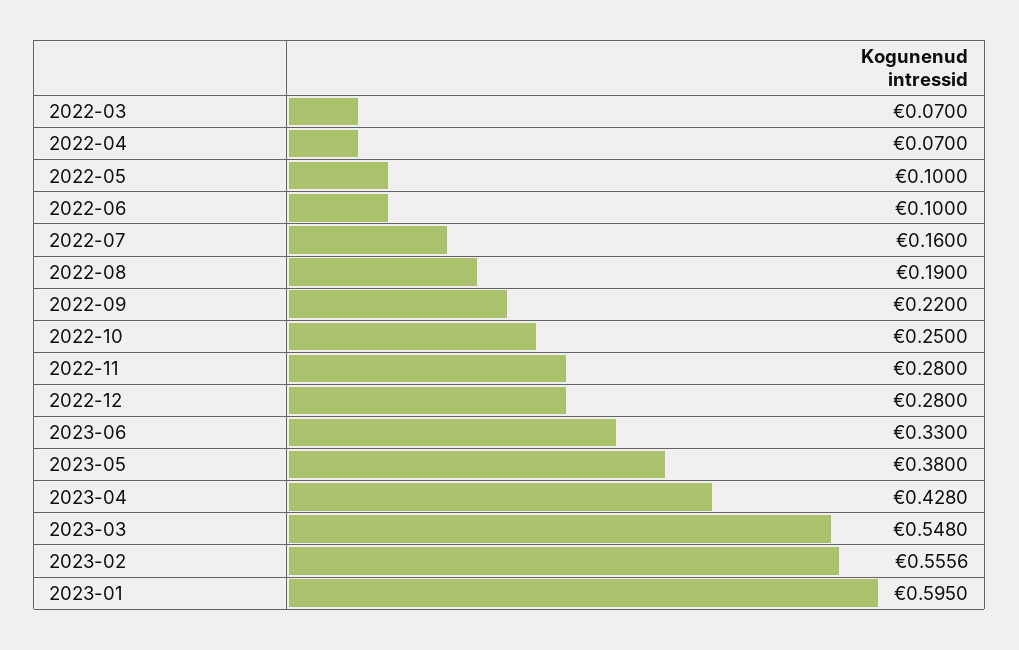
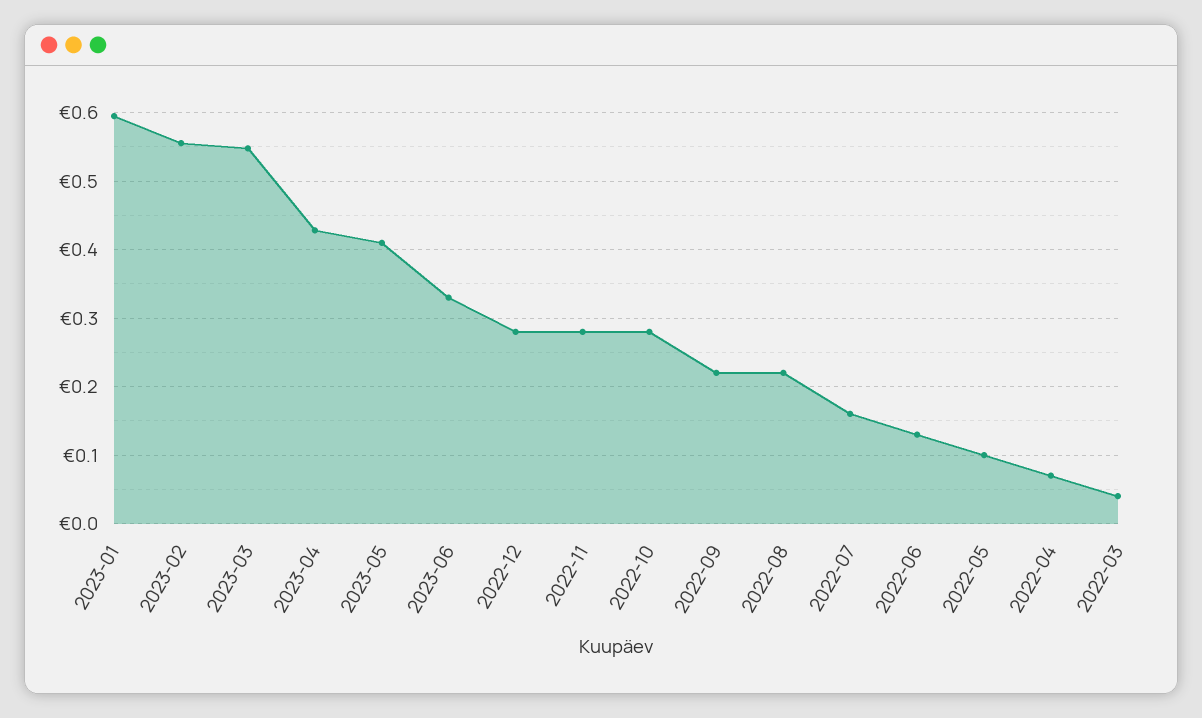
2022-03: 0.07 -> 0.04
2022-06: 0.1 -> 0.13
2022-08: 0.19 -> 0.22
2022-10: 0.25 -> 0.28
2023-05: 0.38 -> 0.41

